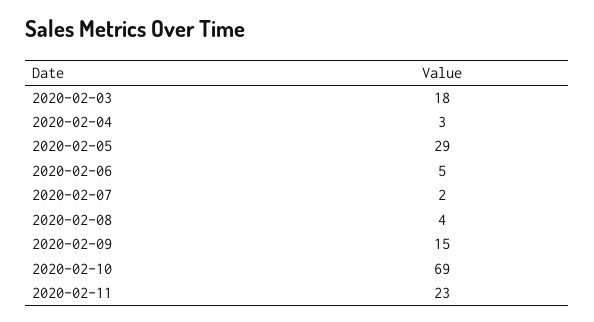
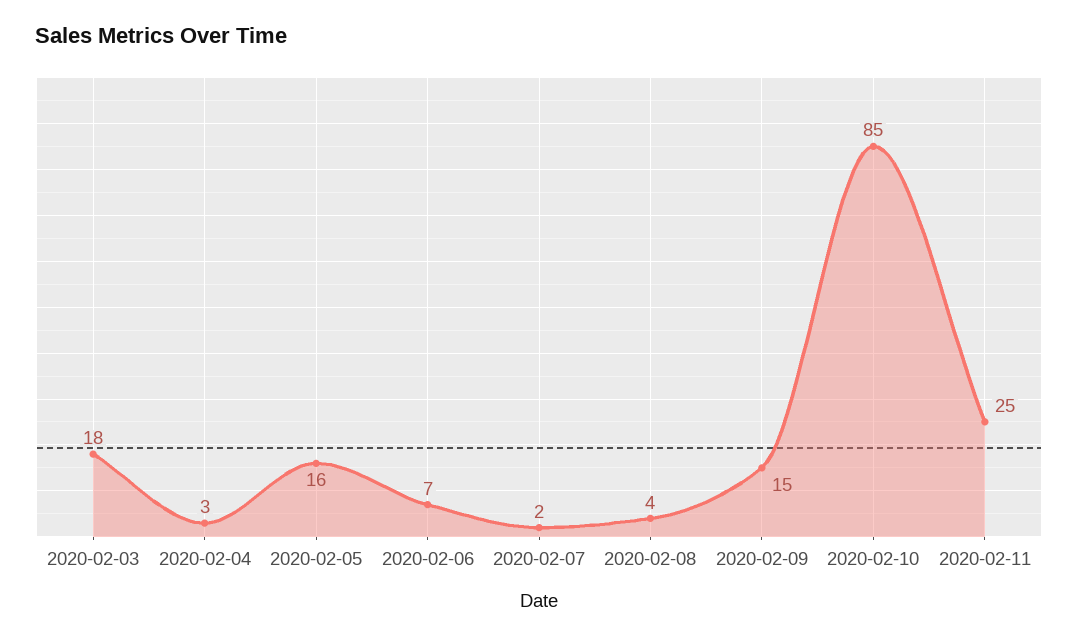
2020-02-05: 29 -> 16
2020-02-06: 5 -> 7
2020-02-10: 69 -> 85
2020-02-11: 23 -> 25

